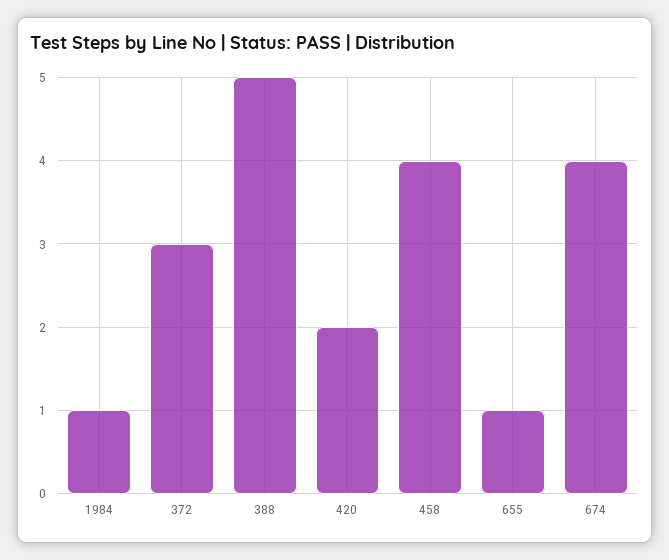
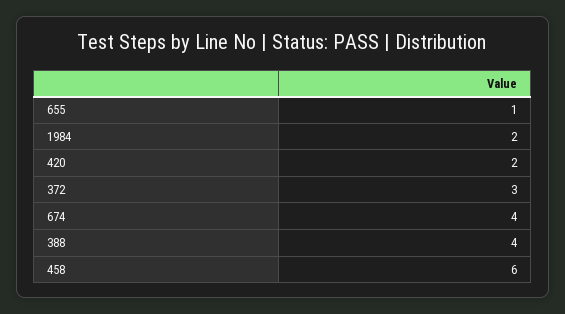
1984: 1 -> 2
388: 5 -> 4
458: 4 -> 6

